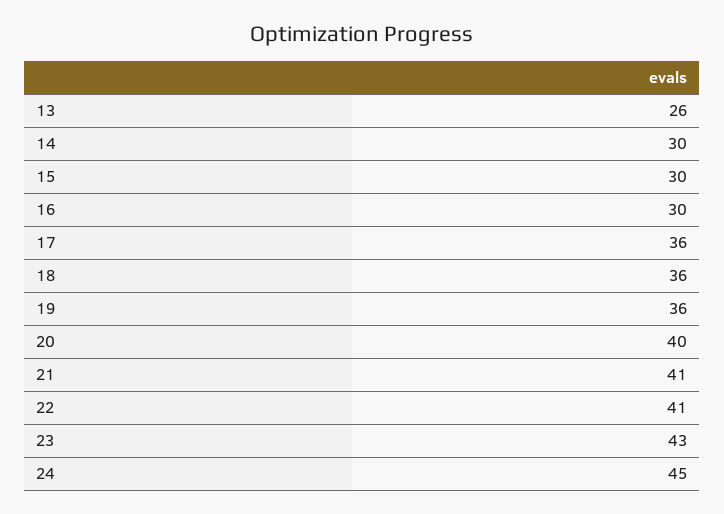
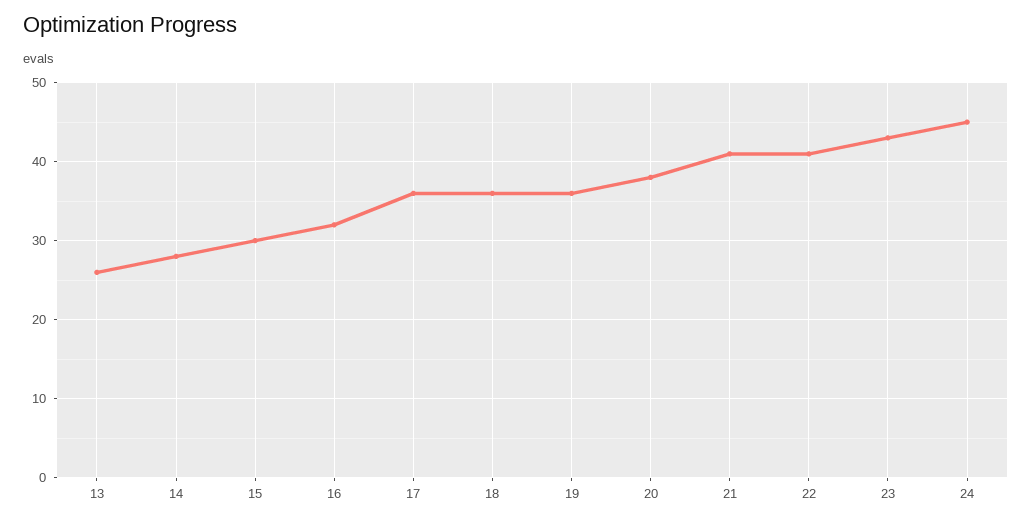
14: 30 -> 28
16: 30 -> 32
20: 40 -> 38

